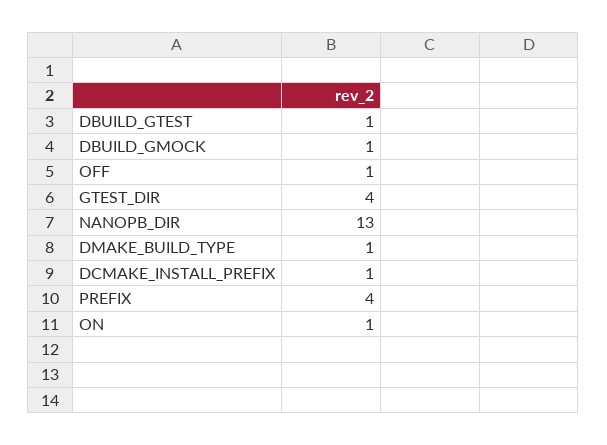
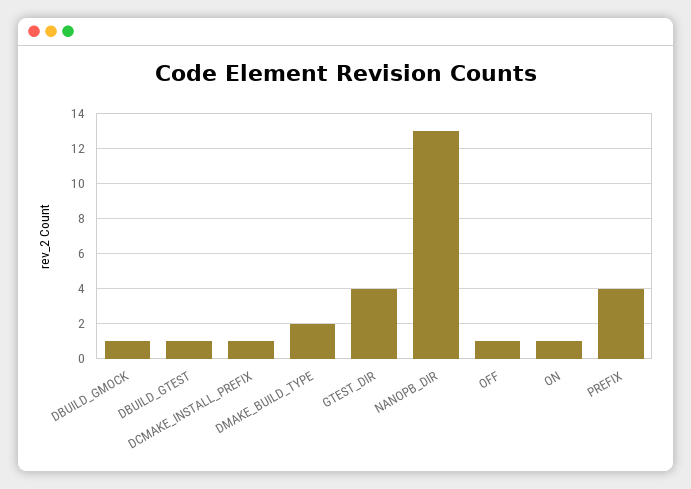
DMAKE_BUILD_TYPE: 1 -> 2

